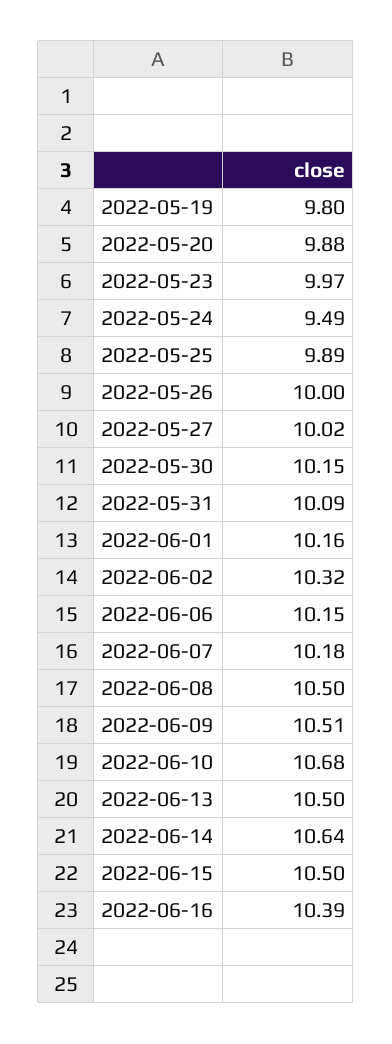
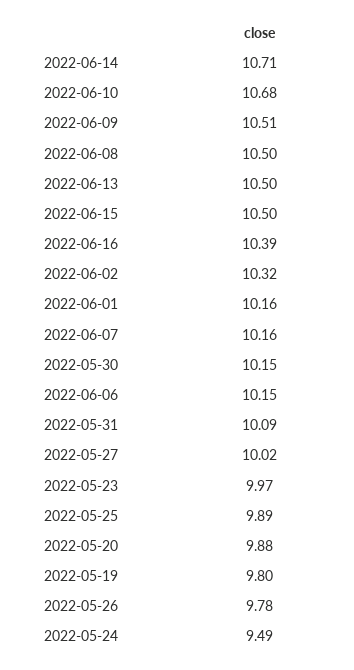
2022-05-26: 10 -> 9.78
2022-06-07: 10.18 -> 10.16
2022-06-14: 10.64 -> 10.71

